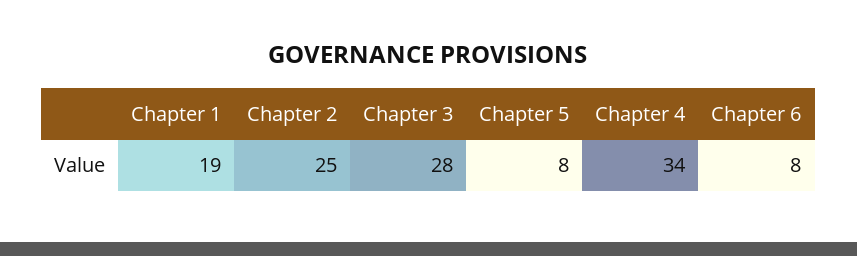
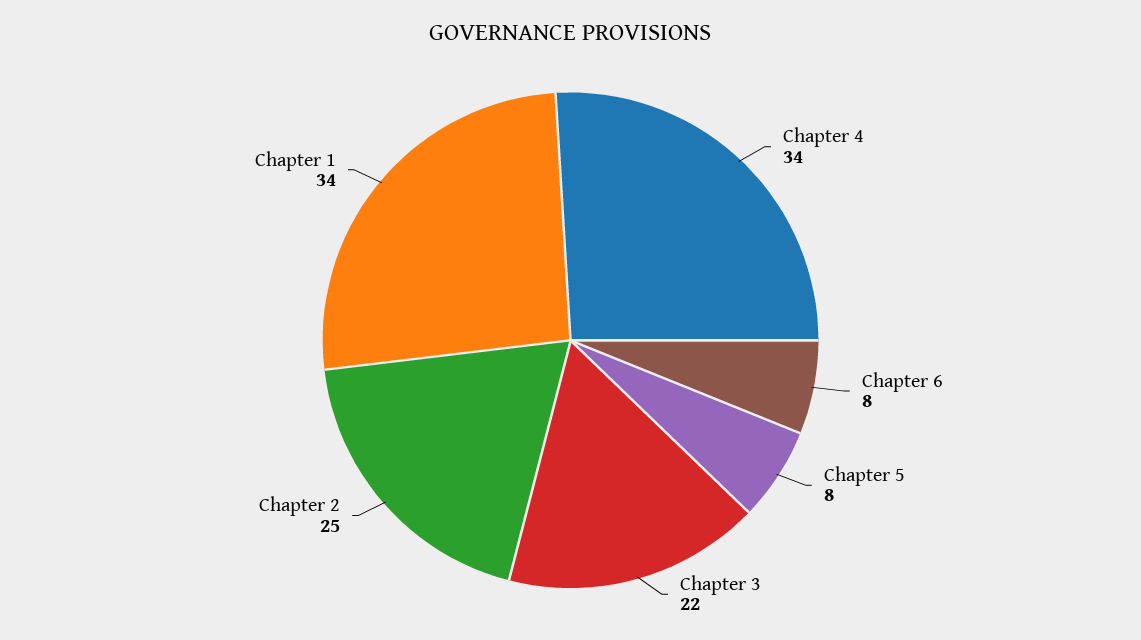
Chapter 1: 19 -> 34
Chapter 3: 28 -> 22

